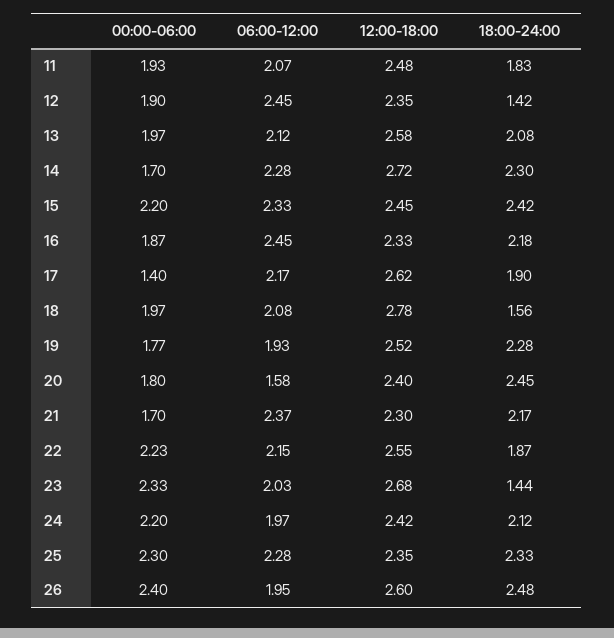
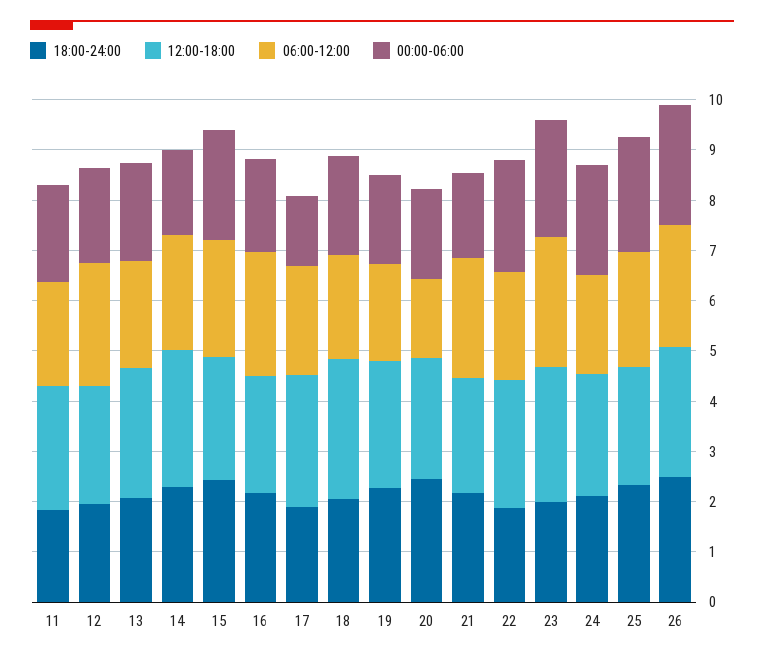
18:00-24:00, 12: 1.42 -> 2
18:00-24:00, 18: 1.56 -> 2
06:00-12:00, 23: 2.03 -> 2.6
18:00-24:00, 23: 1.44 -> 2
06:00-12:00, 26: 1.95 -> 2.4

